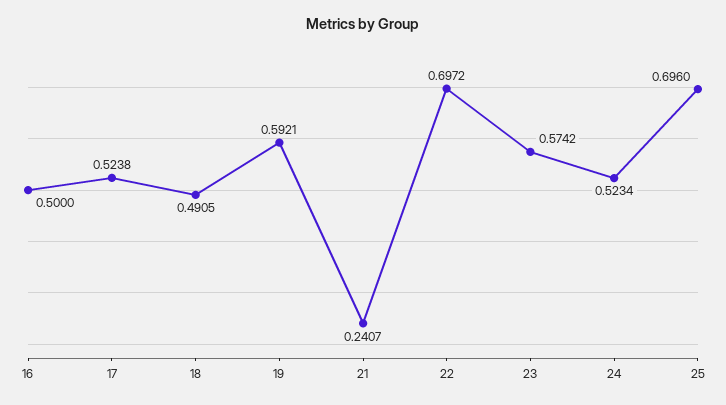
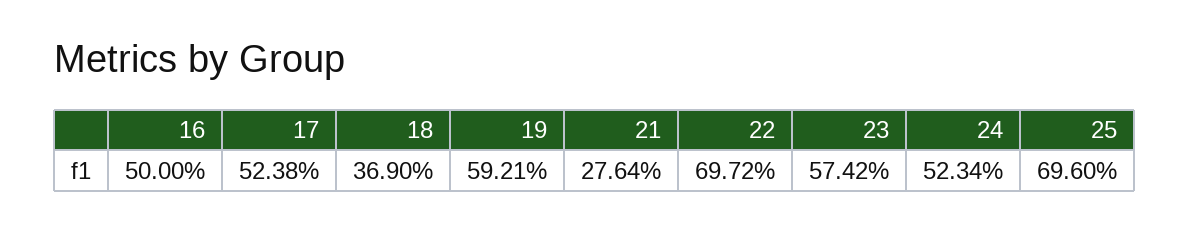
18: 0.4905 -> 0.369
21: 0.2407 -> 0.2764

